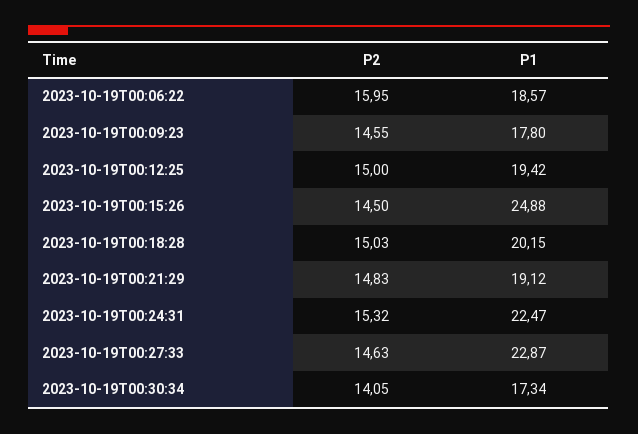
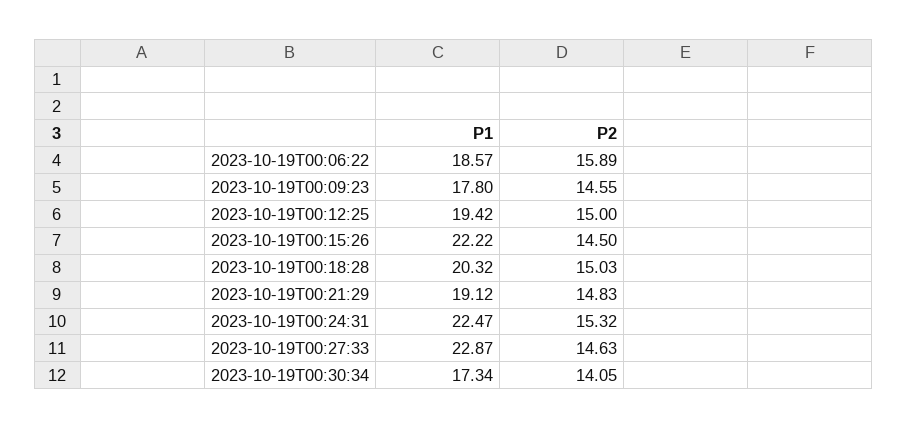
P2, 2023-10-19T00:06:22: 15.95 -> 15.89
P1, 2023-10-19T00:15:26: 24.88 -> 22.22
P1, 2023-10-19T00:18:28: 20.15 -> 20.32

